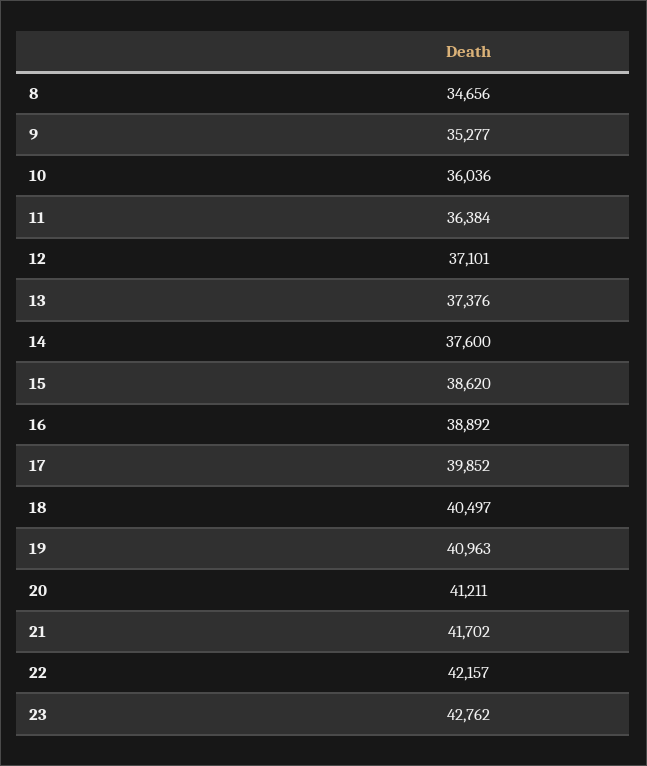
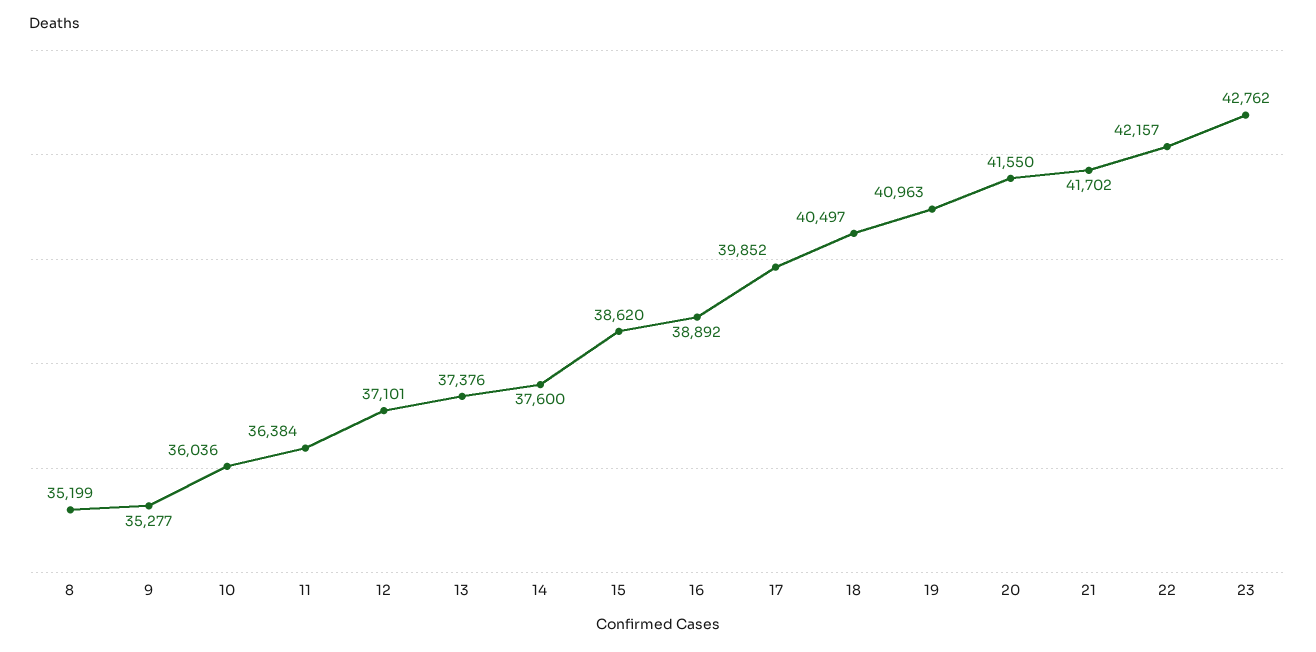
8: 34656 -> 35199
20: 41211 -> 41550

